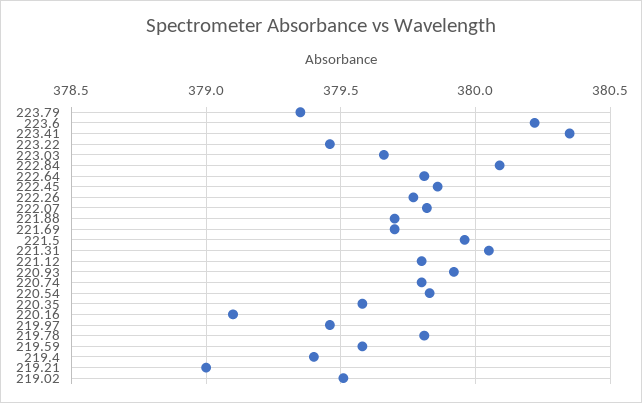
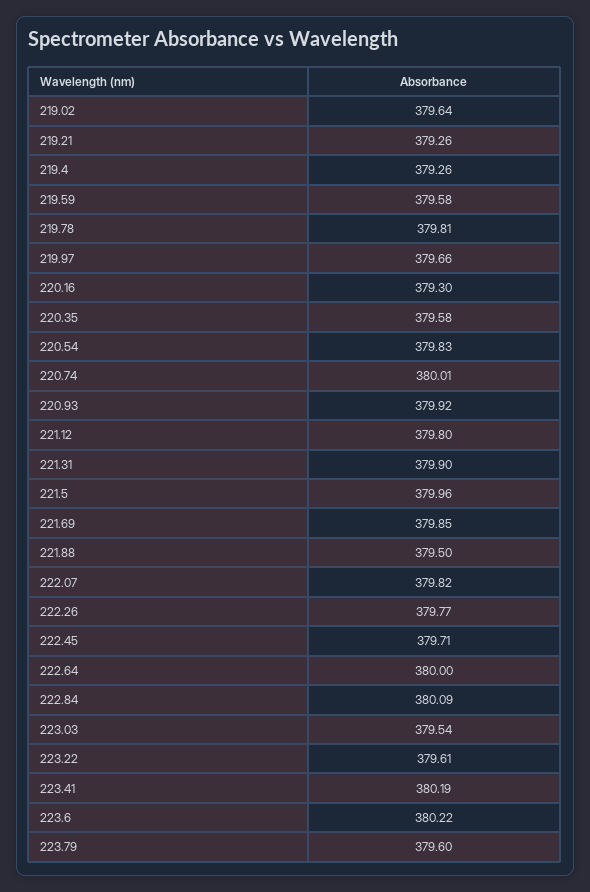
223.79: 379.35 -> 379.6
223.41: 380.35 -> 380.19
223.22: 379.45 -> 379.61
223.03: 379.65 -> 379.54
222.64: 379.8 -> 380
222.45: 379.85 -> 379.71
221.88: 379.7 -> 379.5
221.69: 379.7 -> 379.85
221.31: 380.05 -> 379.9
220.74: 379.8 -> 380.01
220.16: 379.1 -> 379.3
219.97: 379.45 -> 379.66
219.4: 379.4 -> 379.26
219.21: 379 -> 379.26
219.02: 379.5 -> 379.64

